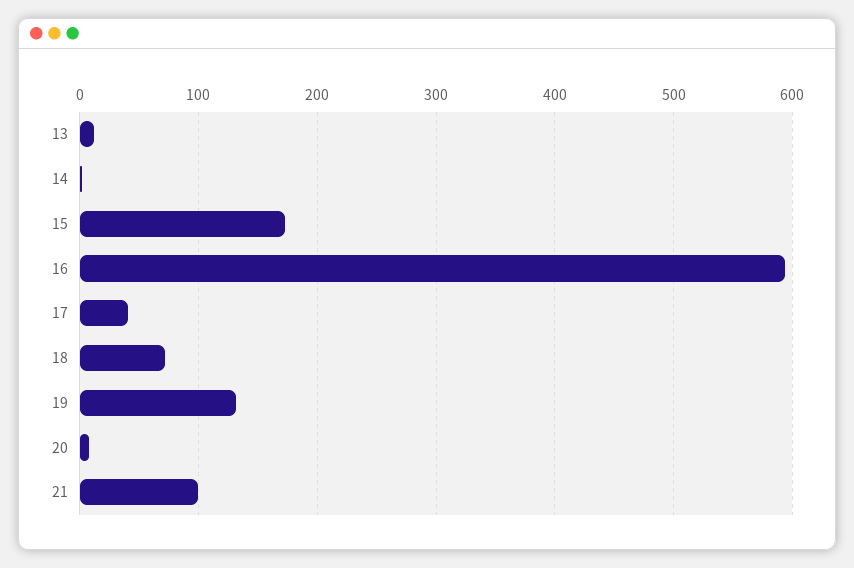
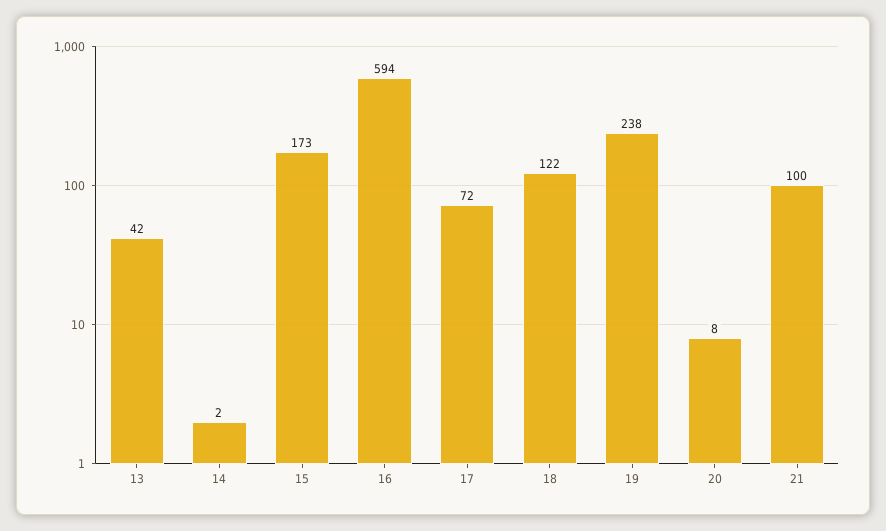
13: 10 -> 42
17: 40 -> 72
18: 70 -> 122
19: 130 -> 238

